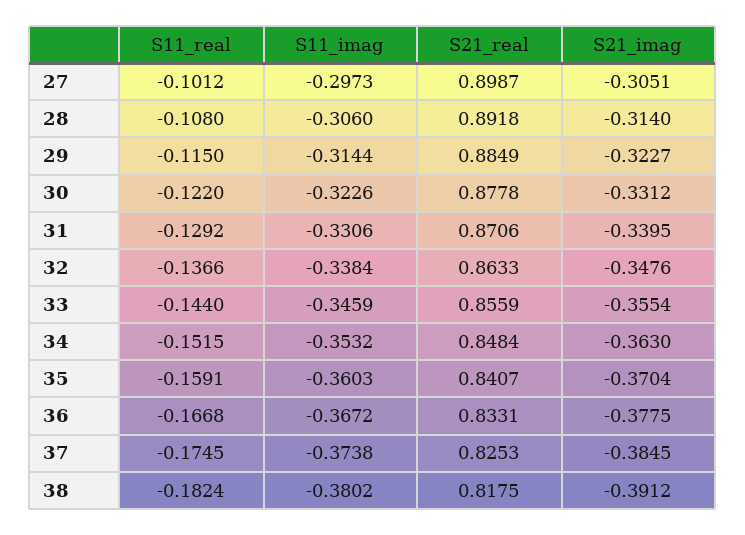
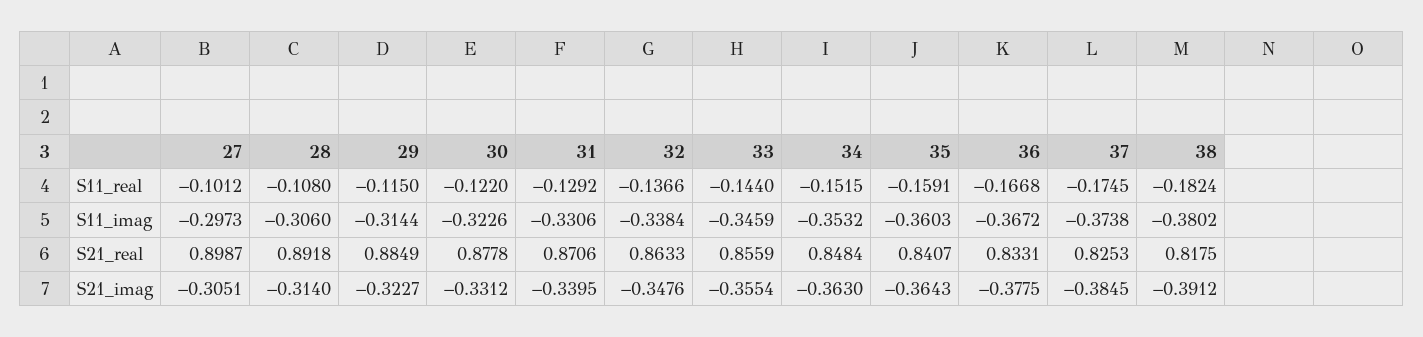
S21_imag, 35: -0.3704 -> -0.3643

